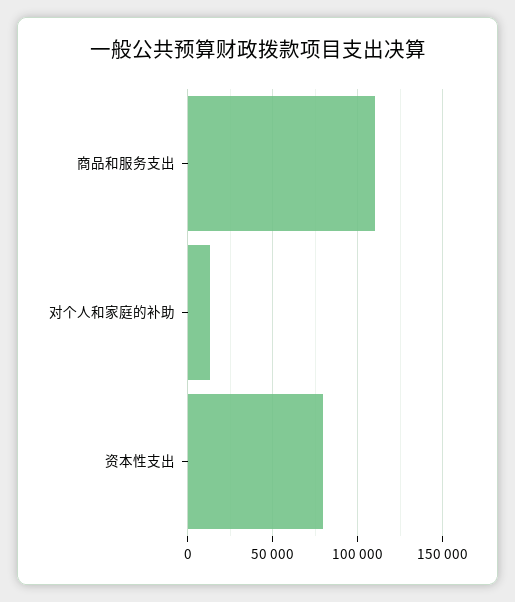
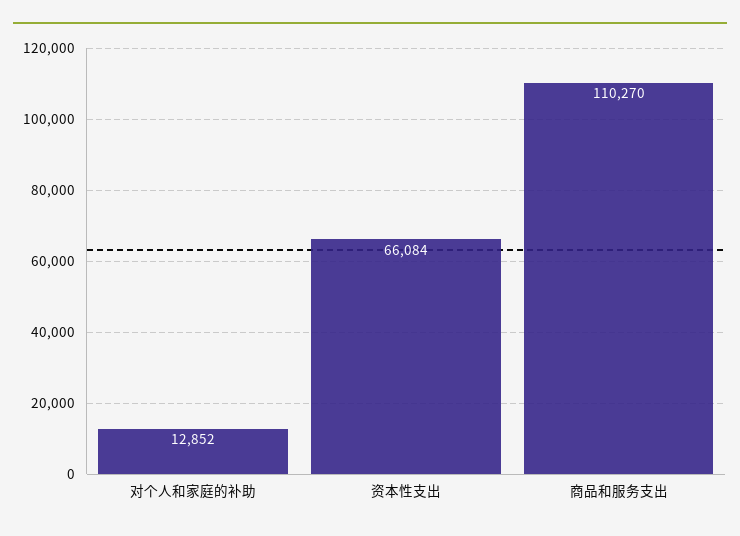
资本性支出: 80000 -> 66084

